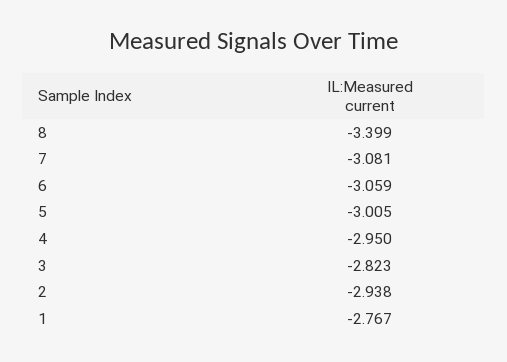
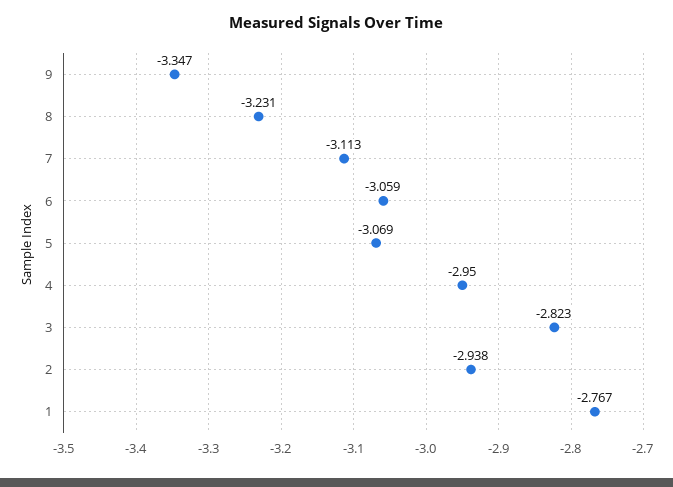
8: -3.399 -> -3.231
7: -3.081 -> -3.113
5: -3.005 -> -3.069
9: none -> -3.347

